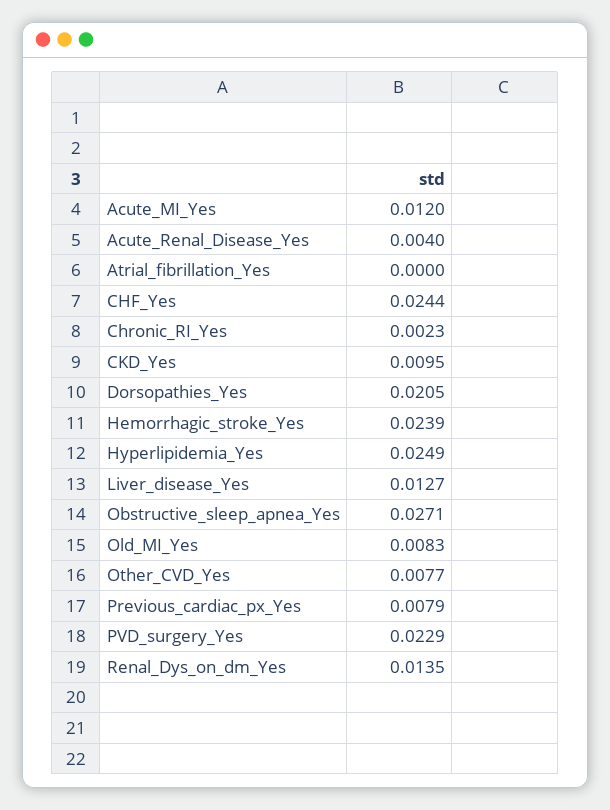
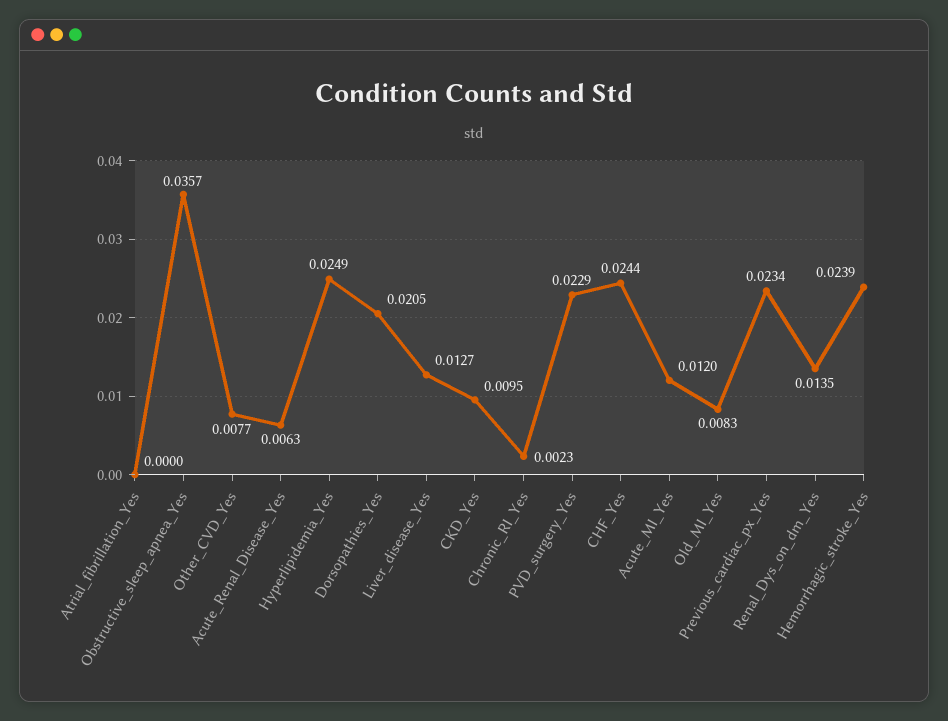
Acute_Renal_Disease_Yes: 0.004 -> 0.0063
Obstructive_sleep_apnea_Yes: 0.0271 -> 0.0357
Previous_cardiac_px_Yes: 0.0079 -> 0.0234

